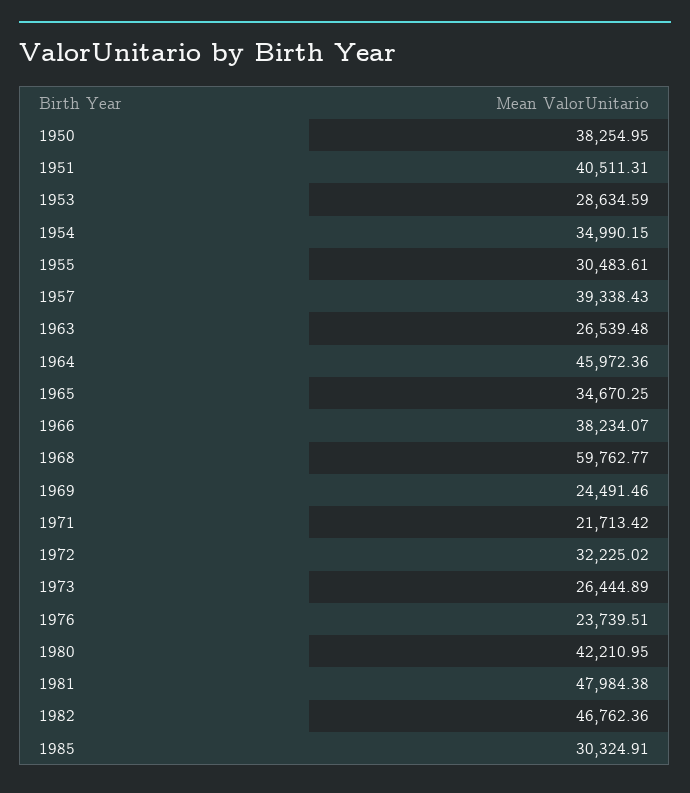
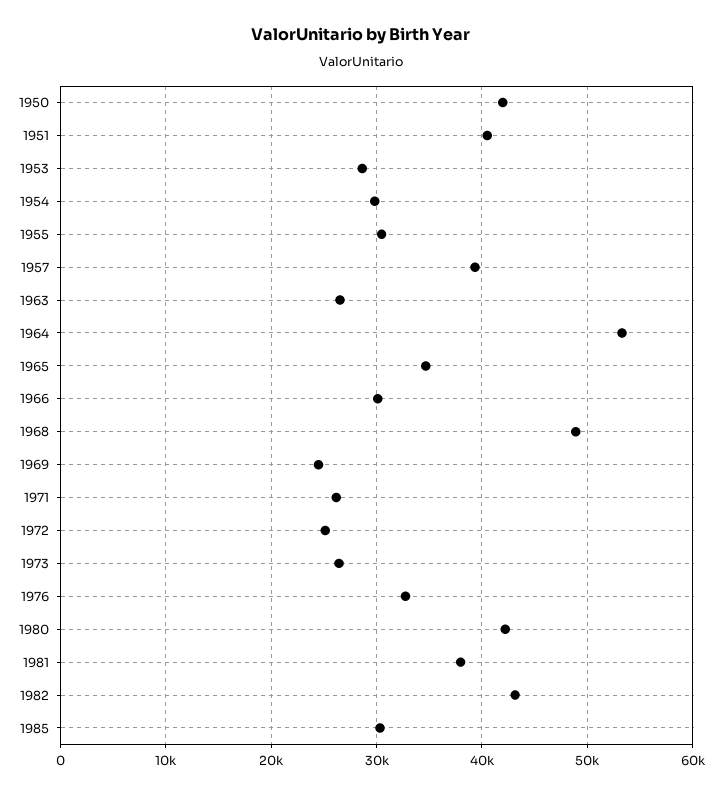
1950: 38254.95 -> 42000
1954: 34990.15 -> 30000
1964: 45972.36 -> 53000
1966: 38234.07 -> 30000
1968: 59762.77 -> 49000
1971: 21713.42 -> 26000
1972: 32225.02 -> 25000
1976: 23739.51 -> 33000
1981: 47984.38 -> 38000
1982: 46762.36 -> 43000

